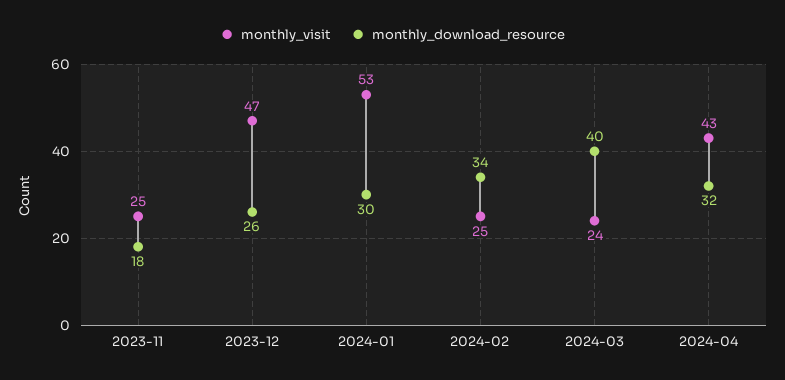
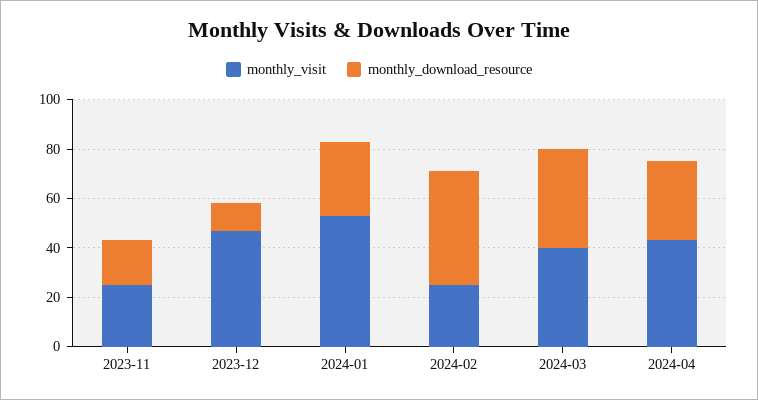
monthly_download_resource, 2023-12: 26 -> 10
monthly_download_resource, 2024-02: 34 -> 45
monthly_visit, 2024-03: 24 -> 40

